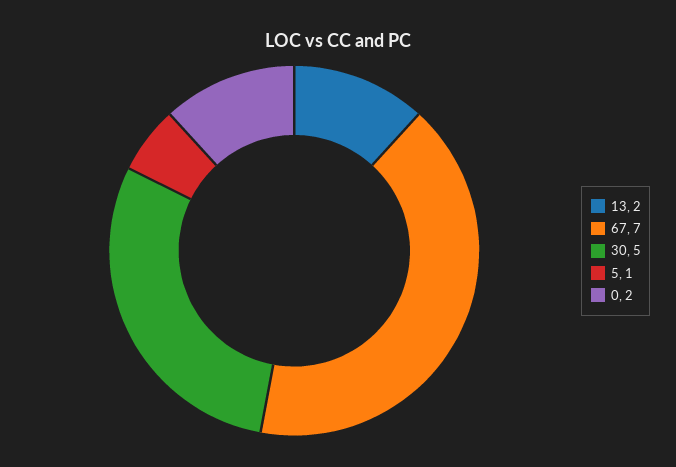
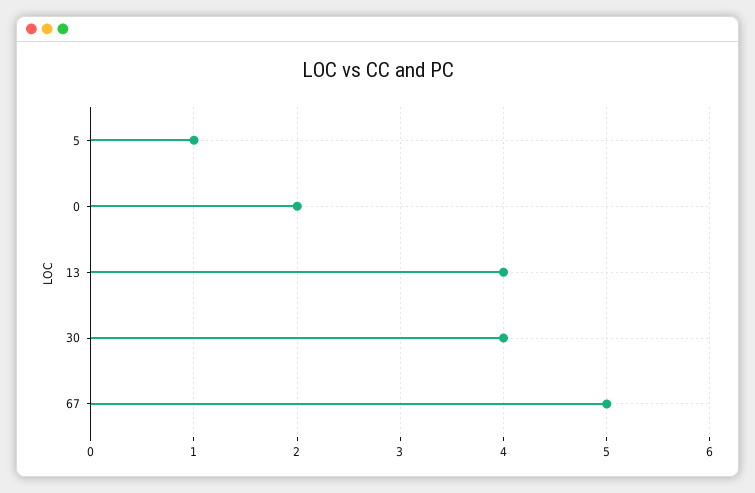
13: 2 -> 4
67: 7 -> 5
30: 5 -> 4

